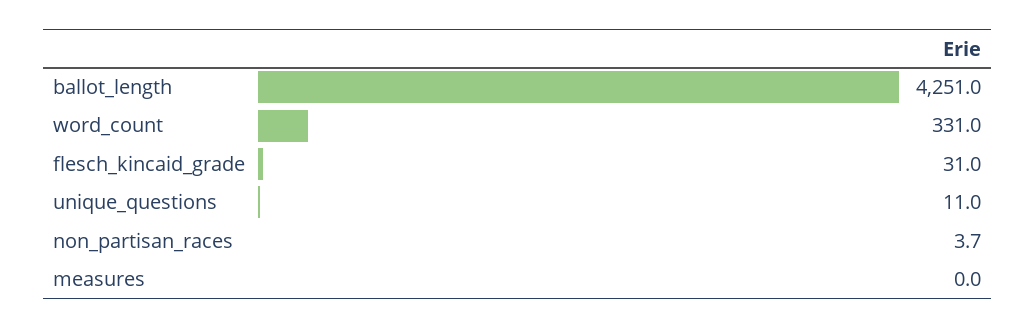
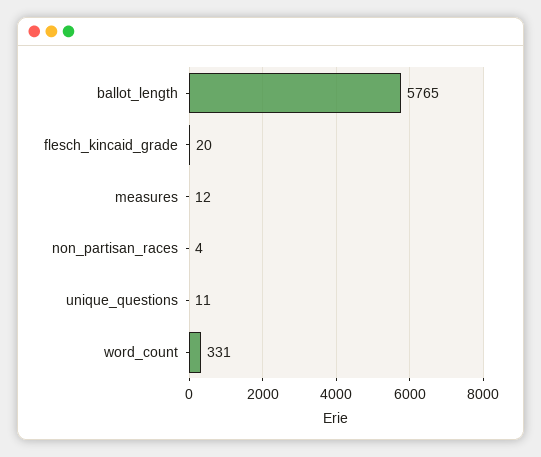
ballot_length: 4251 -> 5765
flesch_kincaid_grade: 31 -> 20
measures: 0 -> 12

